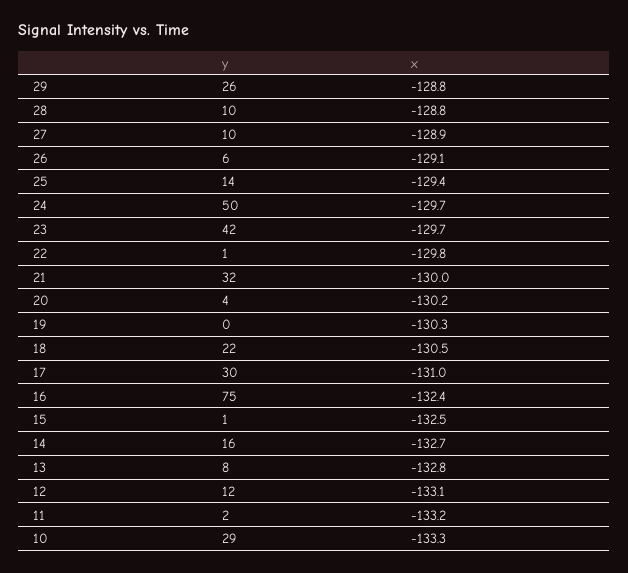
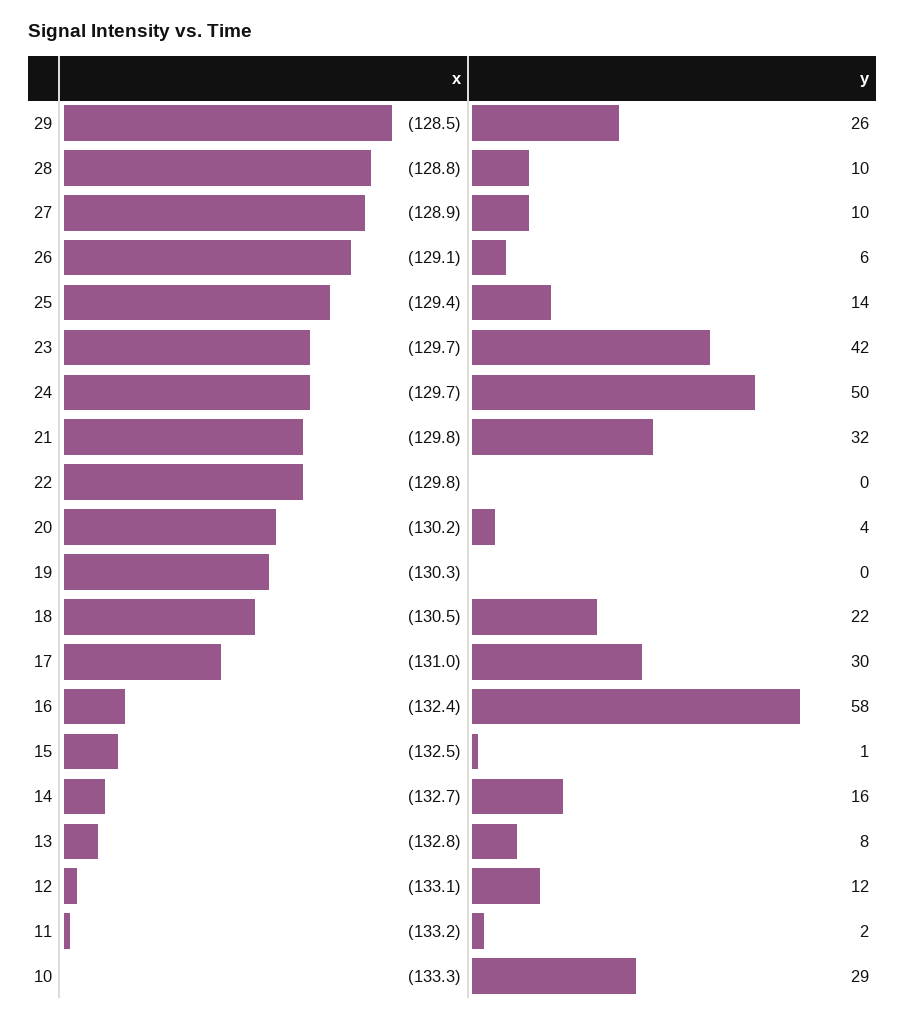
x, 29: -128.8 -> -128.5
y, 22: 1 -> 0
x, 21: -130 -> -129.8
y, 16: 75 -> 58

